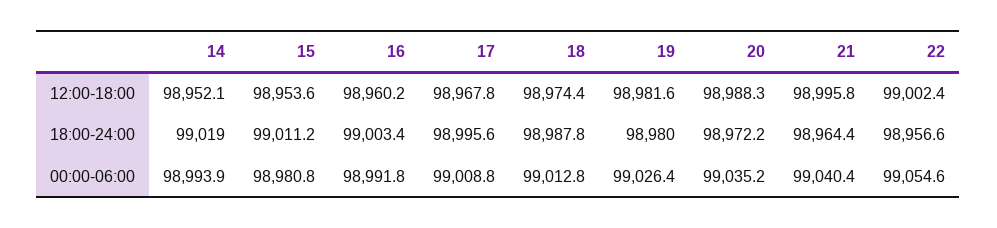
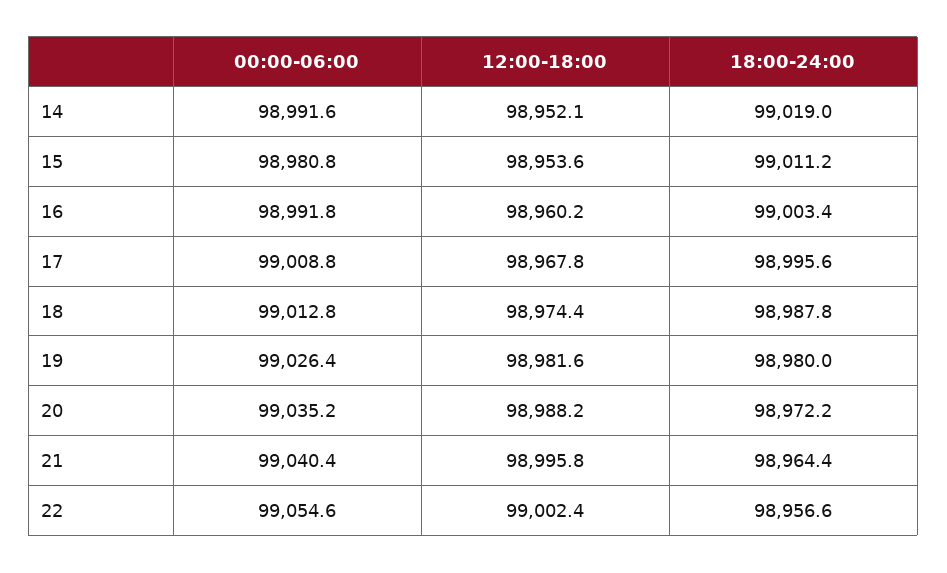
20, 12:00-18:00: 98988.3 -> 98988.2
14, 00:00-06:00: 98993.9 -> 98991.6

